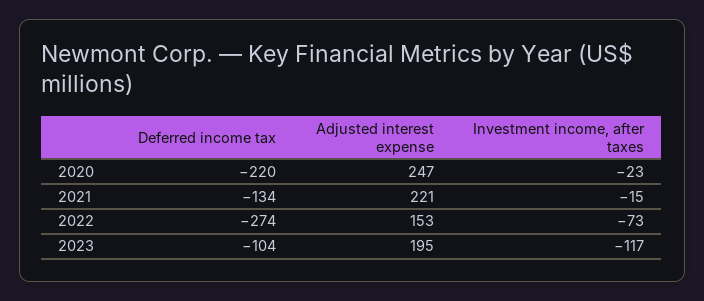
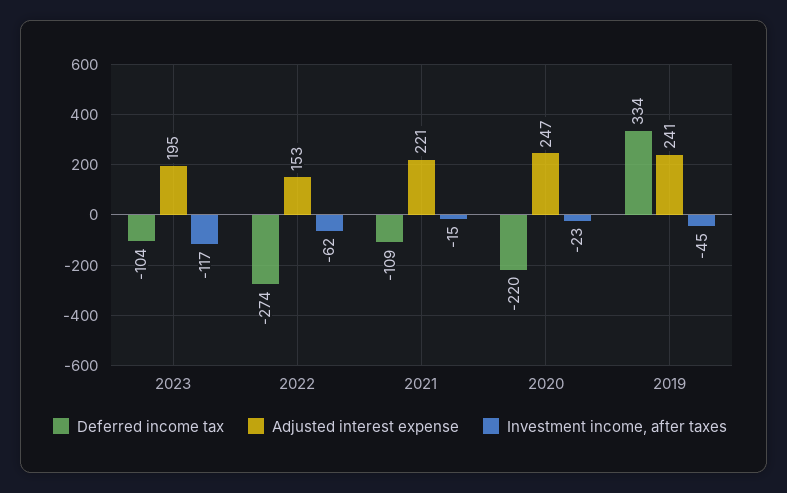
Deferred income tax, 2021: -134 -> -109
Investment income, after taxes, 2022: -73 -> -62
Deferred income tax, 2019: none -> 334
Adjusted interest expense, 2019: none -> 241
Investment income, after taxes, 2019: none -> -45

